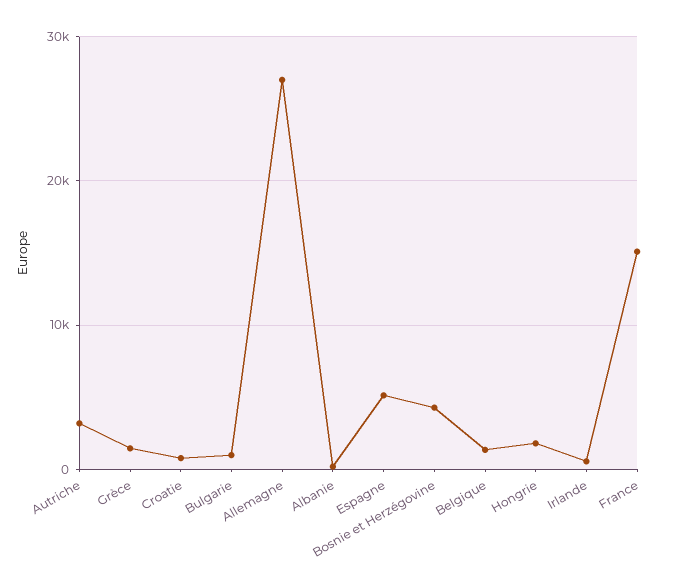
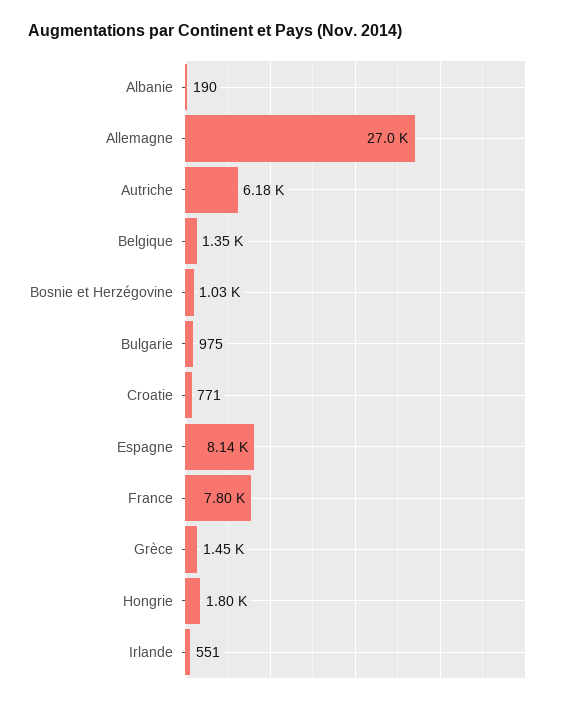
Autriche: 3000 -> 6180
Espagne: 5000 -> 8140
Bosnie et Herzégovine: 4000 -> 1030
France: 15000 -> 7800

